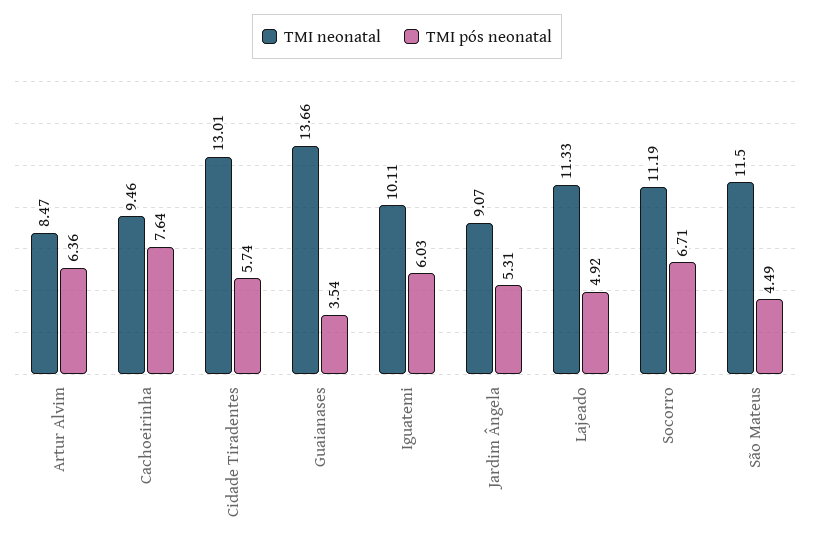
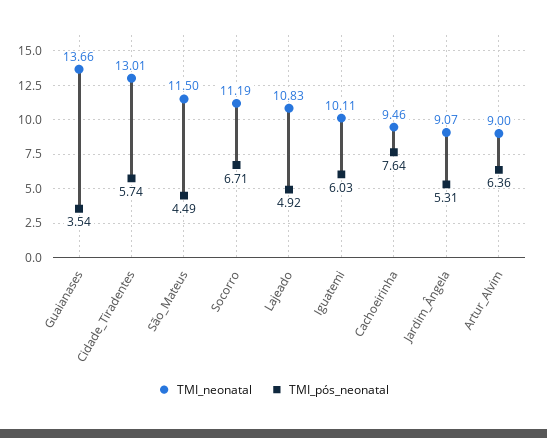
TMI neonatal, Artur Alvim: 8.47 -> 9
TMI neonatal, Lajeado: 11.33 -> 10.83

